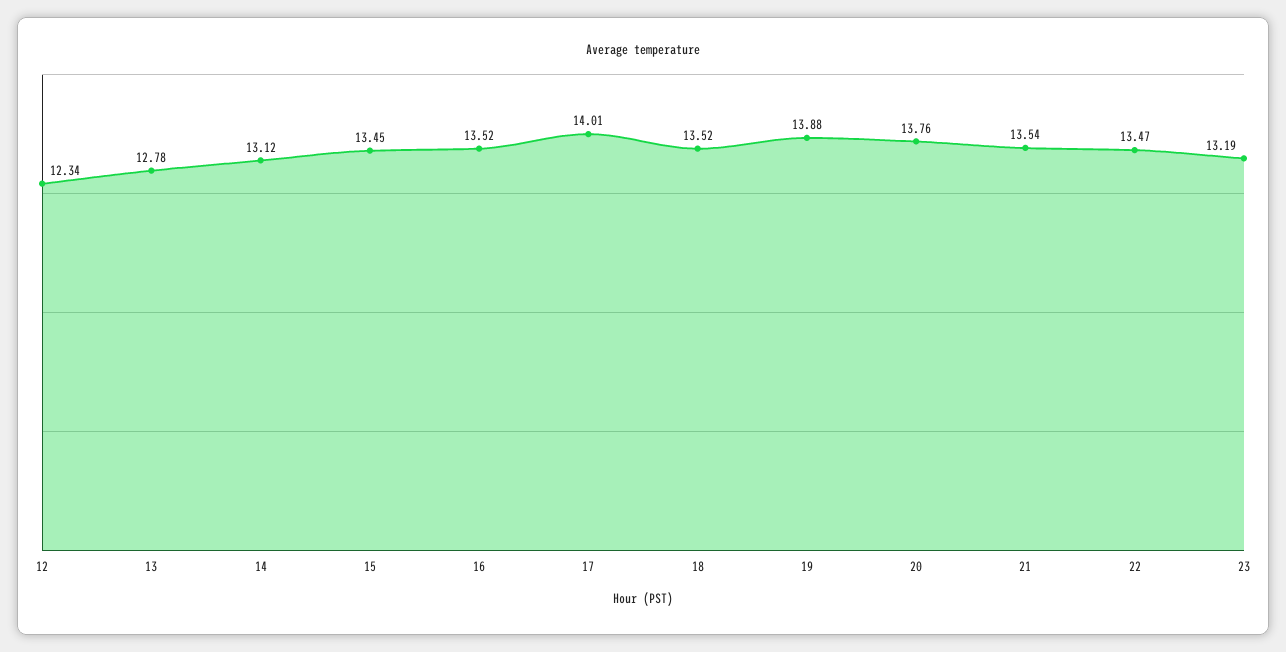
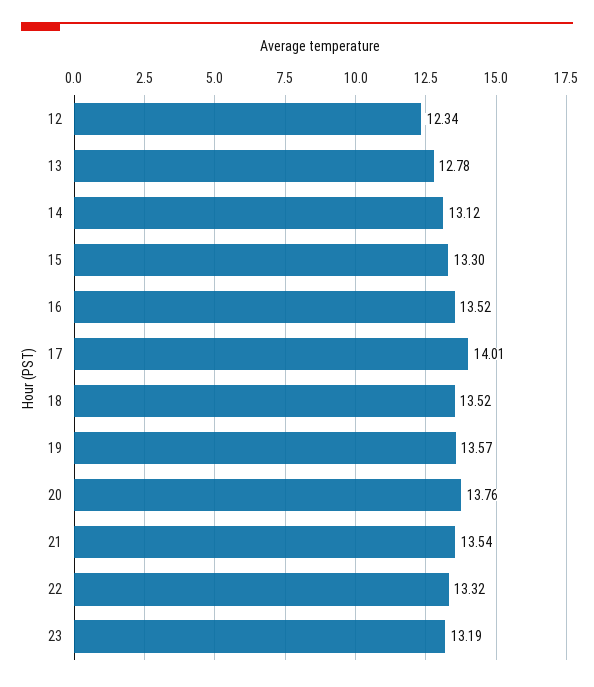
15: 13.45 -> 13.3
19: 13.88 -> 13.57
22: 13.47 -> 13.32

